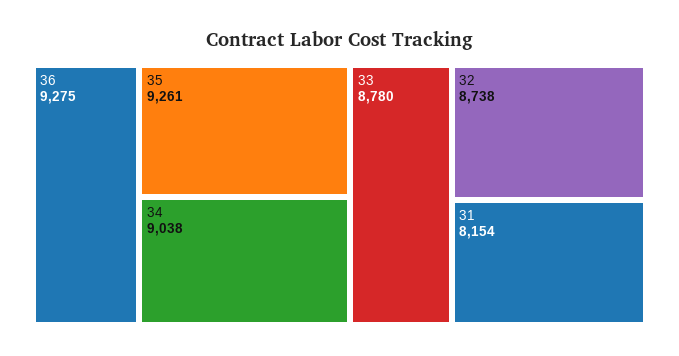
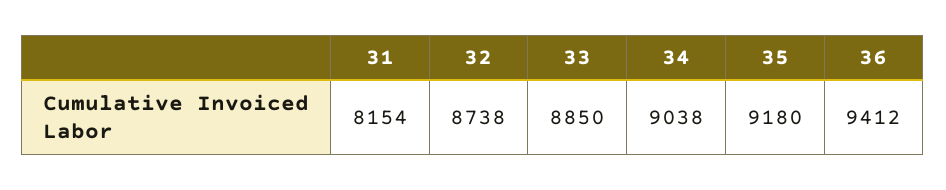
36: 9275 -> 9412
35: 9261 -> 9180
33: 8780 -> 8850

